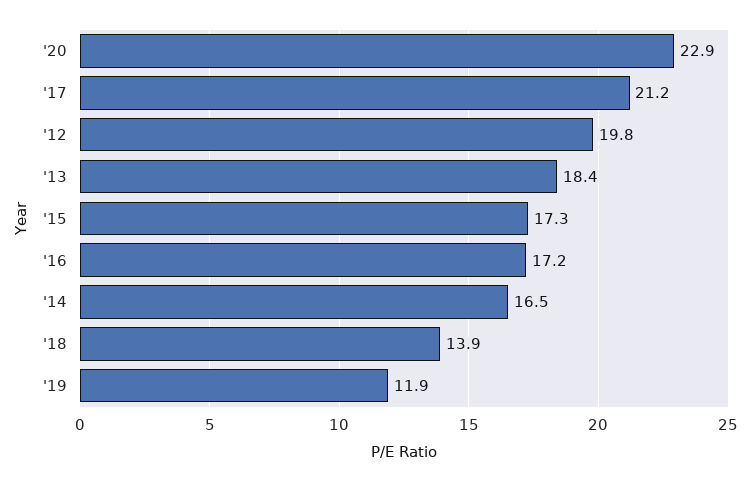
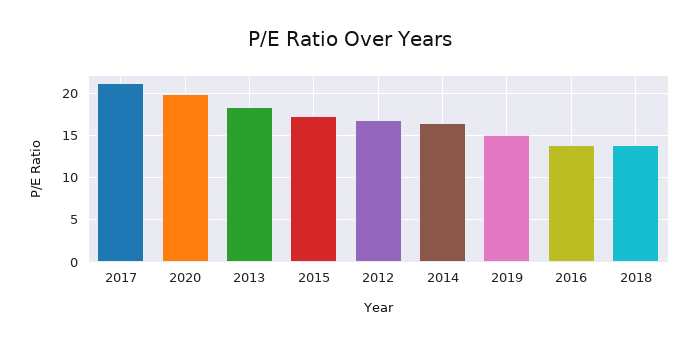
'20: 22.9 -> 20
'12: 19.8 -> 17
'16: 17.2 -> 14
'19: 11.9 -> 15

